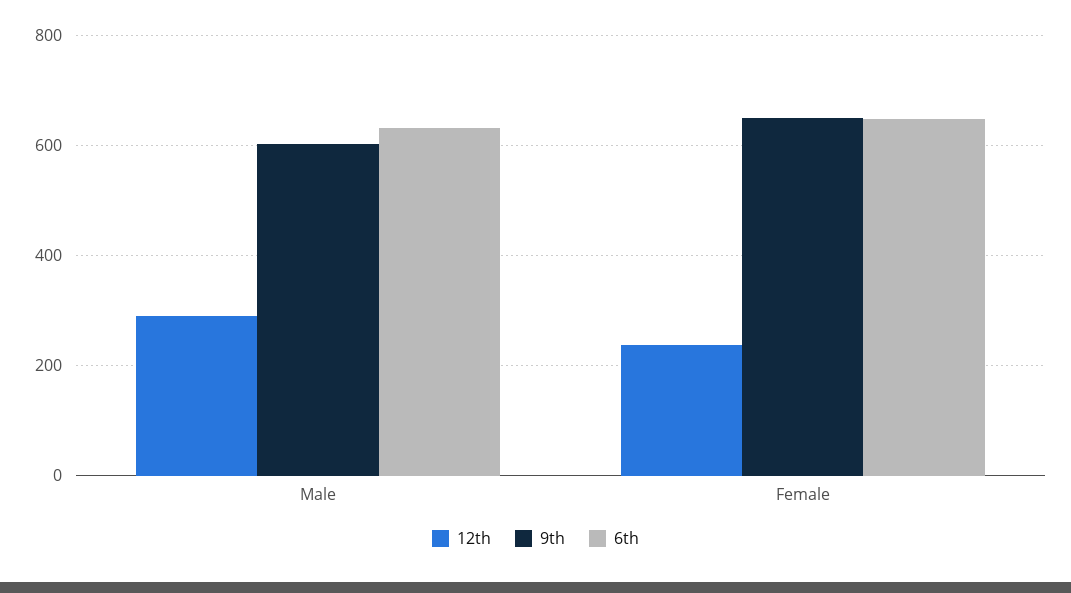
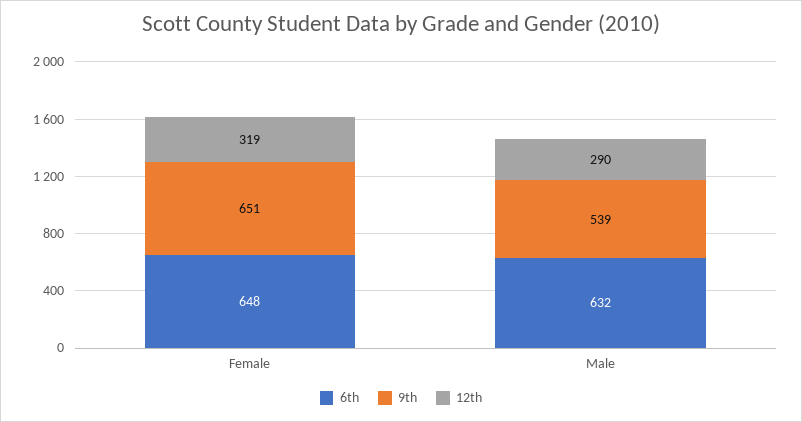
9th, Male: 600 -> 539
12th, Female: 240 -> 319

